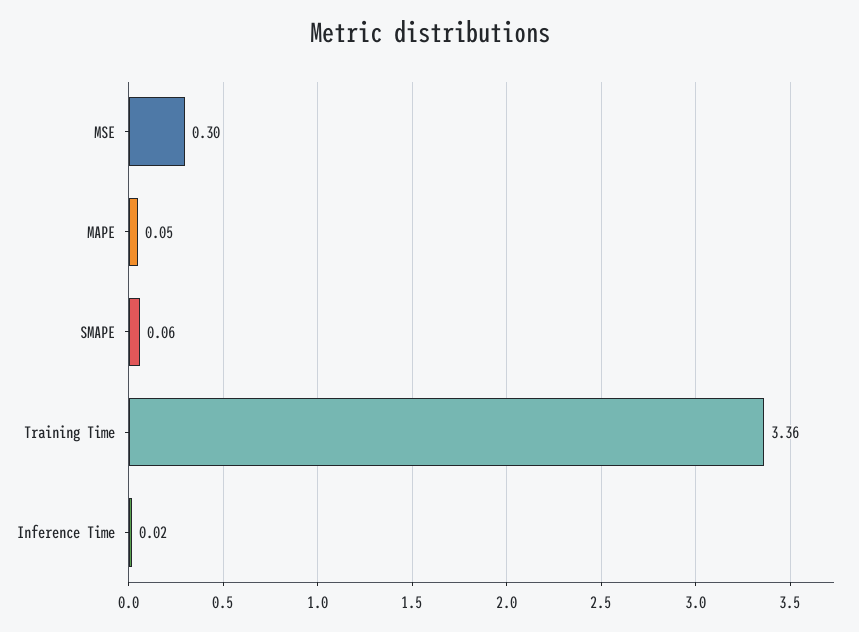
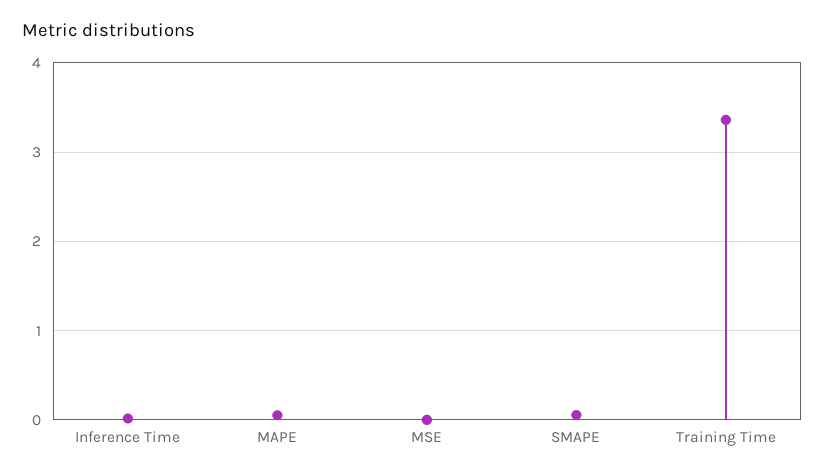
MSE: 0.3 -> 0

